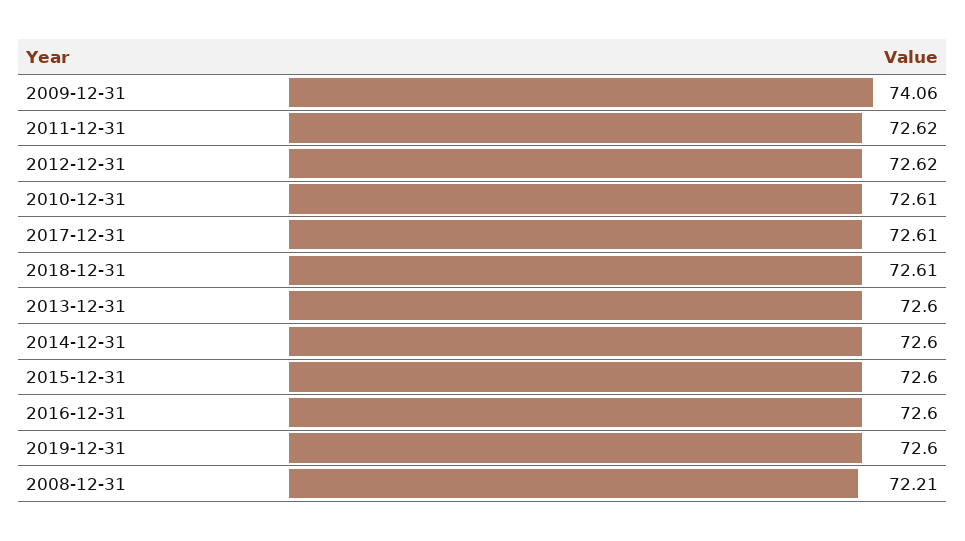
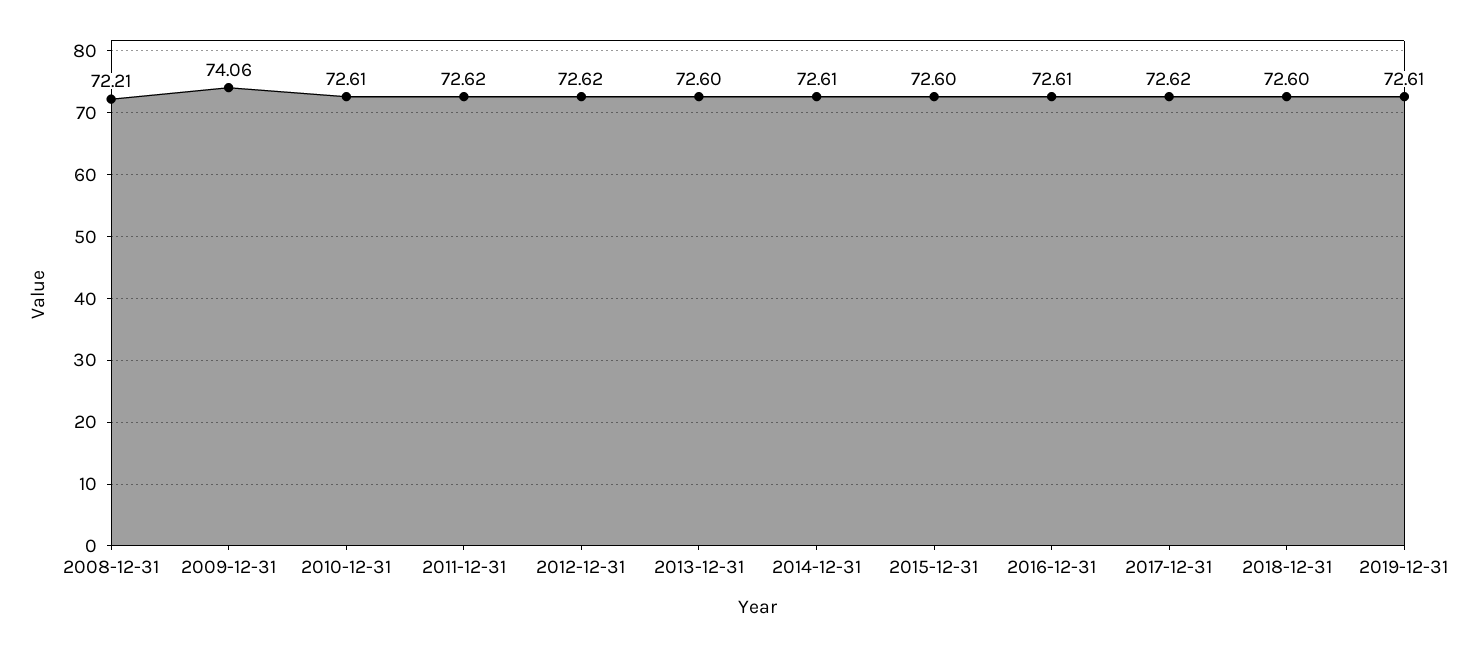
2017-12-31: 72.61 -> 72.62
2018-12-31: 72.61 -> 72.6
2014-12-31: 72.6 -> 72.61
2016-12-31: 72.6 -> 72.61
2019-12-31: 72.6 -> 72.61

